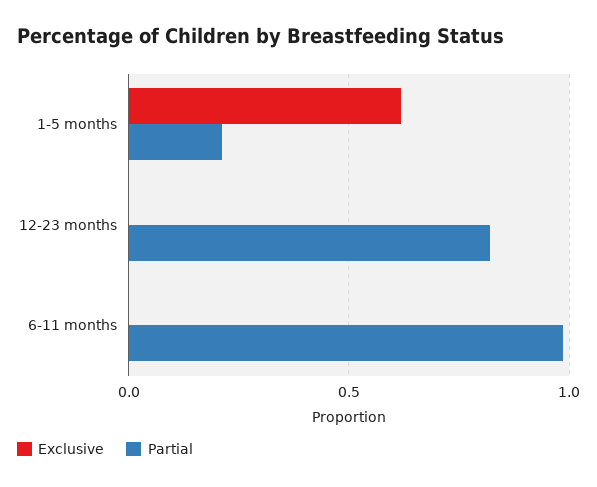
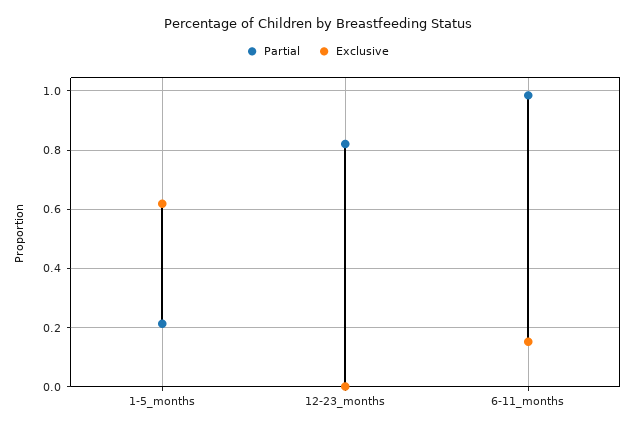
Exclusive, 6-11 months: 0 -> 0.15

